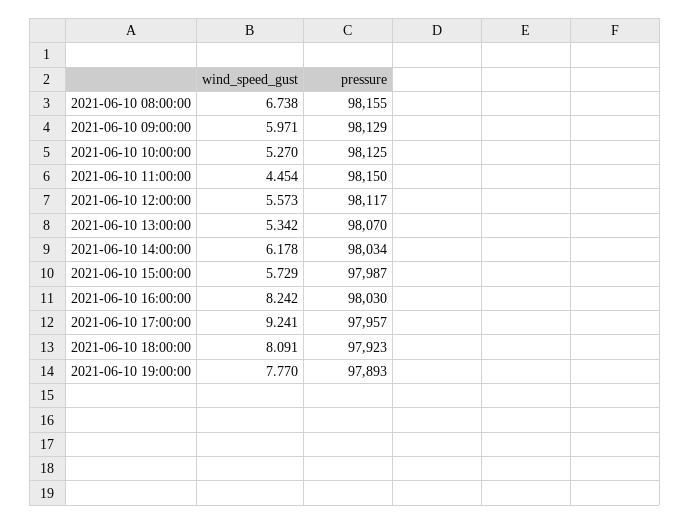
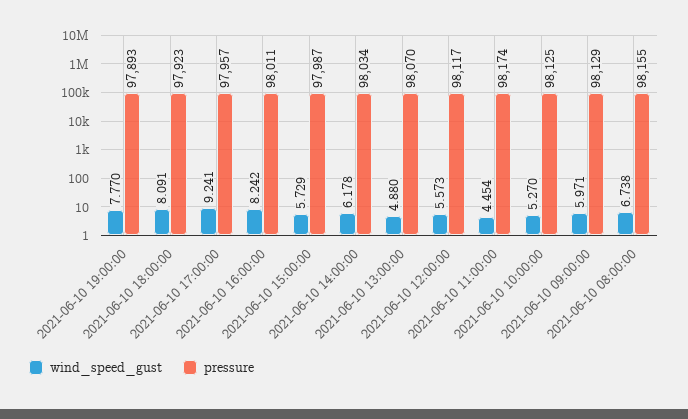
pressure, 2021-06-10 11:00:00: 98150 -> 98174
wind_speed_gust, 2021-06-10 13:00:00: 5.342 -> 4.88
pressure, 2021-06-10 16:00:00: 98030 -> 98011

